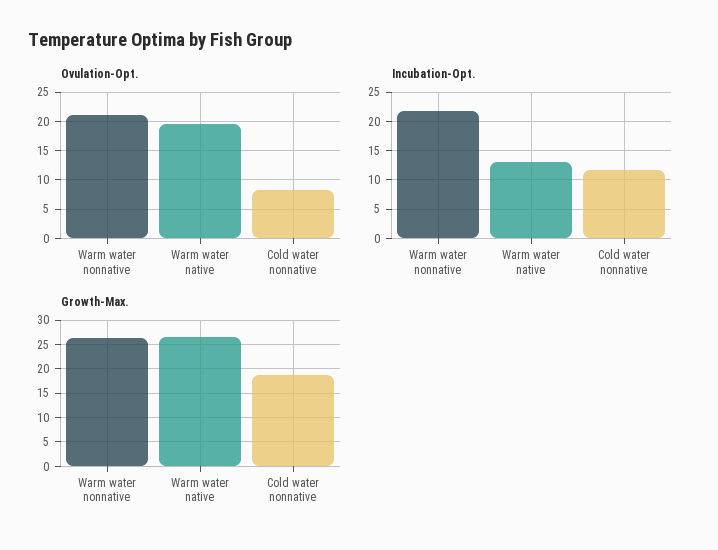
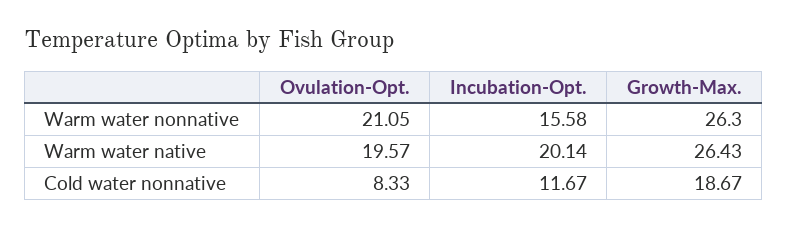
Incubation-Opt., Warm water nonnative: 22.5 -> 15.58
Incubation-Opt., Warm water native: 12.5 -> 20.14

